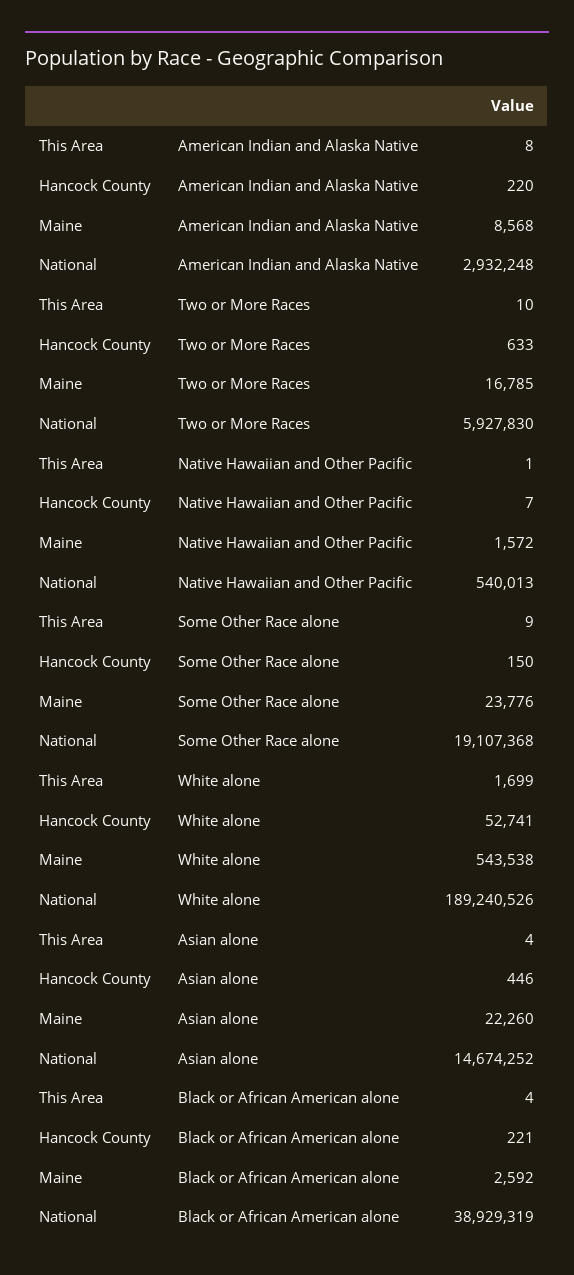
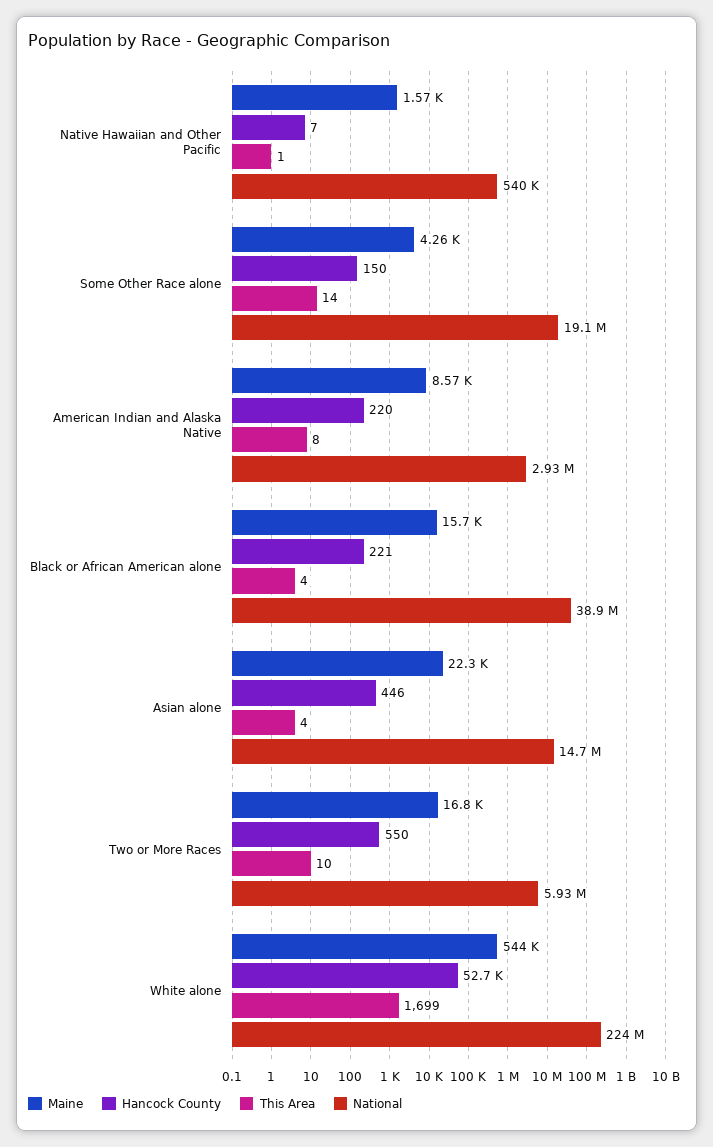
Hancock County, Two or More Races: 633 -> 550
This Area, Some Other Race alone: 9 -> 14
Maine, Some Other Race alone: 23776 -> 4260
National, White alone: 189240526 -> 224000000
Maine, Black or African American alone: 2592 -> 15700

